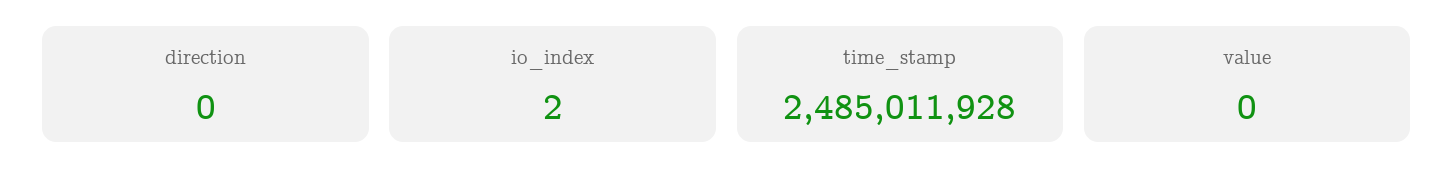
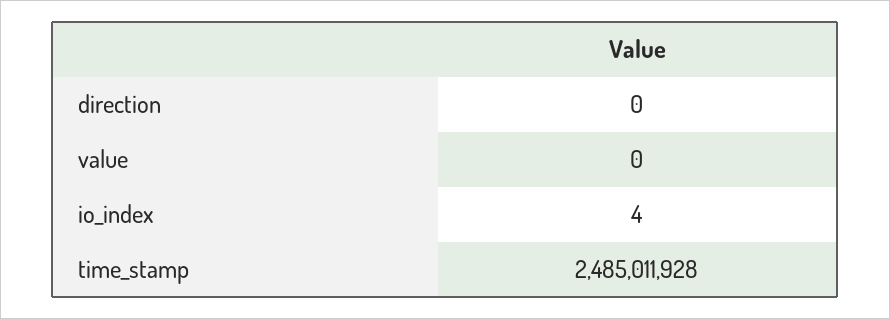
io_index: 2 -> 4

